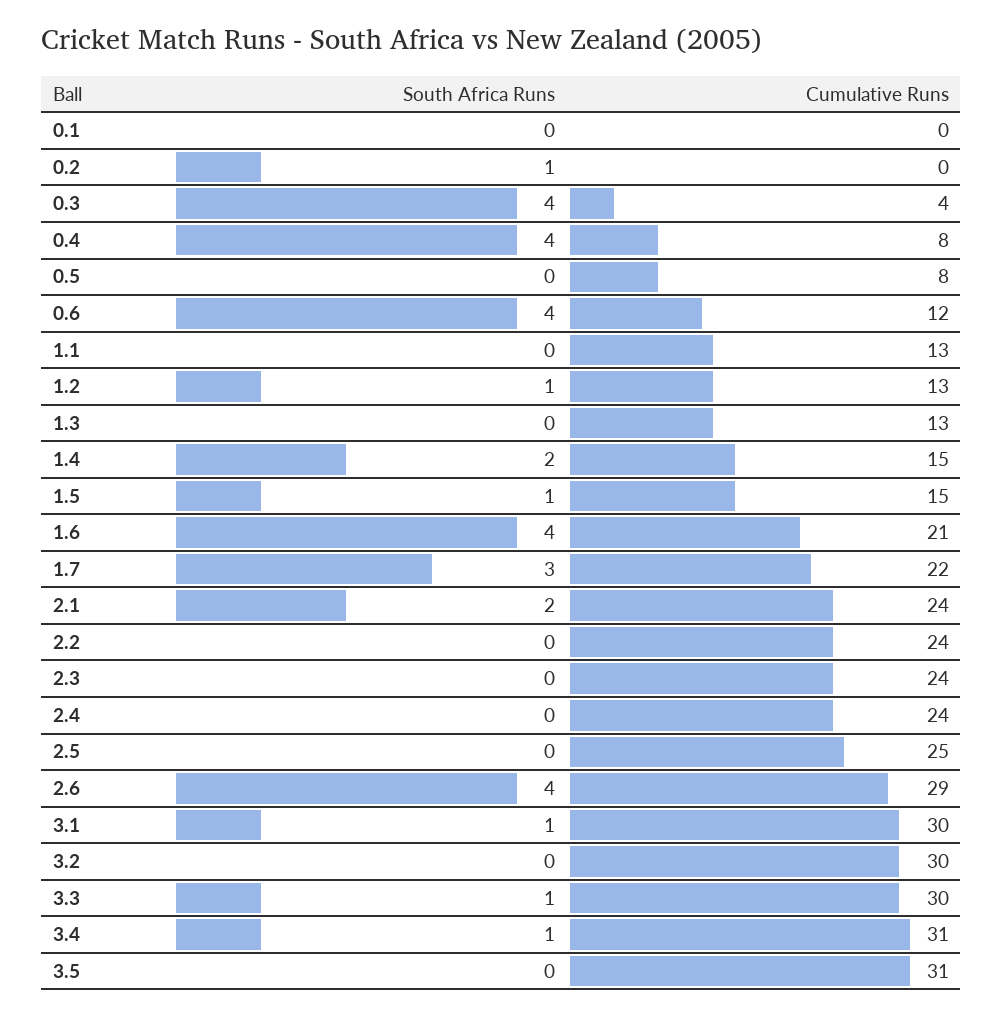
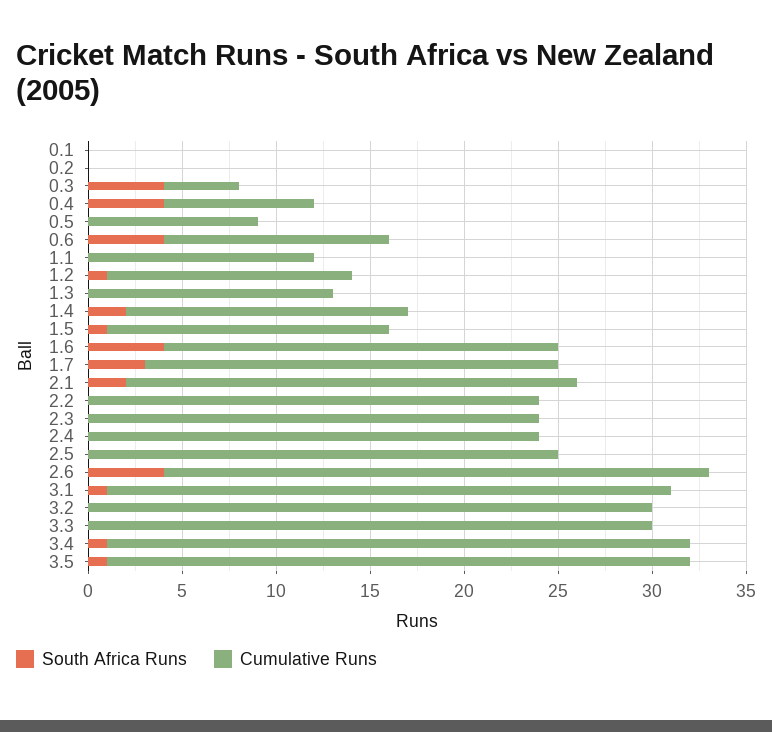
South Africa Runs, 0.2: 1 -> 0
Cumulative Runs, 0.5: 8 -> 9
Cumulative Runs, 1.1: 13 -> 12
South Africa Runs, 3.3: 1 -> 0
South Africa Runs, 3.5: 0 -> 1

